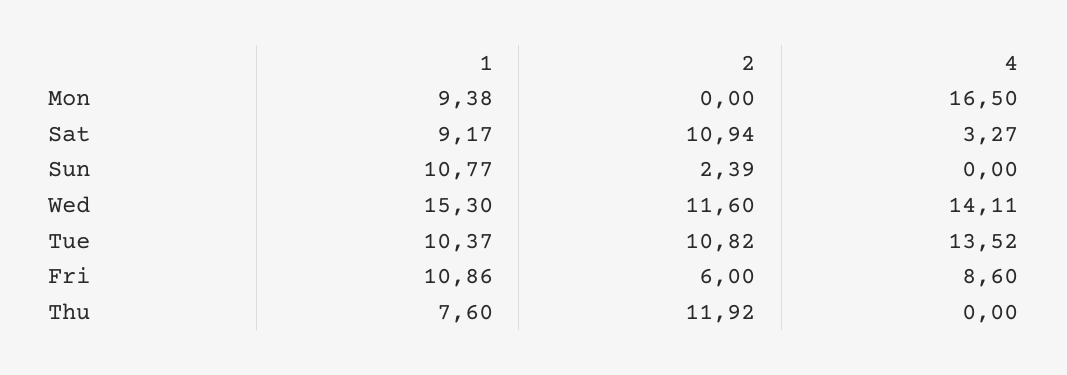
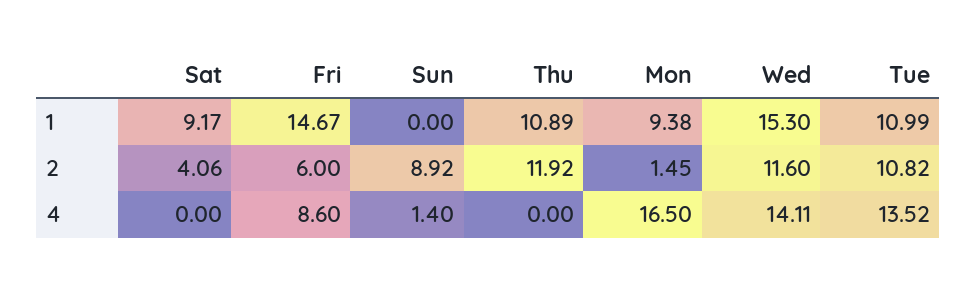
2, Mon: 0 -> 1.45
2, Sat: 10.94 -> 4.06
4, Sat: 3.27 -> 0
1, Sun: 10.77 -> 0
2, Sun: 2.39 -> 8.92
4, Sun: 0 -> 1.4
1, Tue: 10.37 -> 10.99
1, Fri: 10.86 -> 14.67
1, Thu: 7.6 -> 10.89

